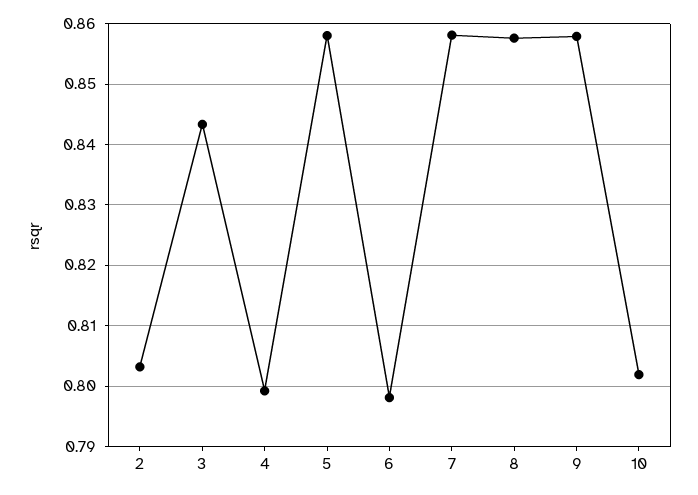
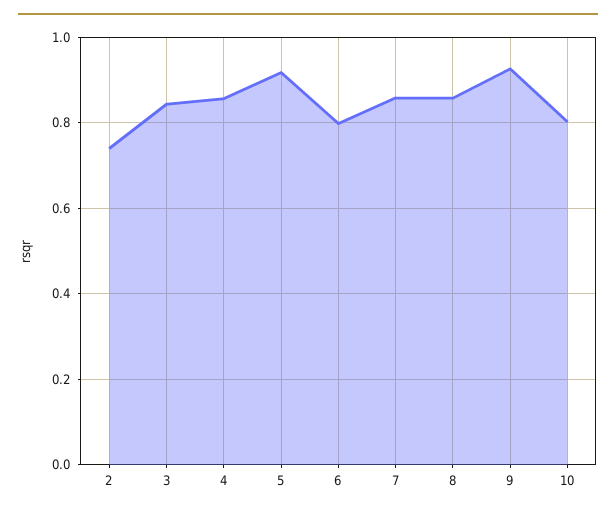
2: 0.803 -> 0.74
4: 0.799 -> 0.86
5: 0.858 -> 0.92
9: 0.858 -> 0.92

